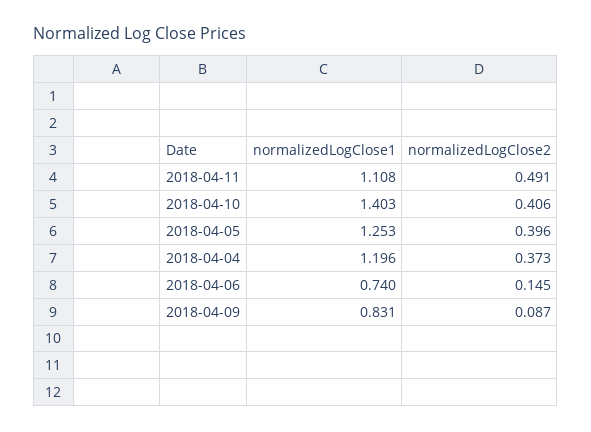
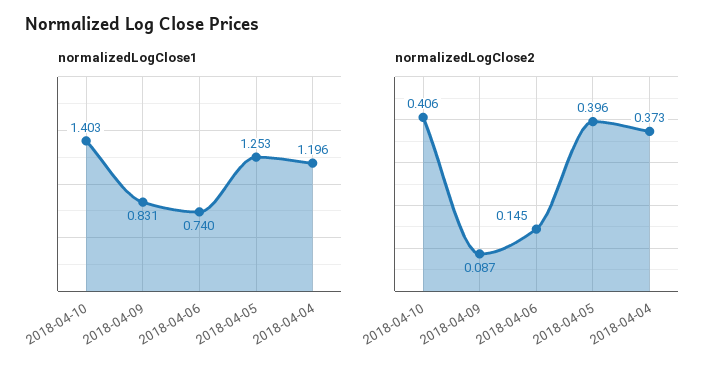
normalizedLogClose1, 2018-04-11: 1.108 -> none
normalizedLogClose2, 2018-04-11: 0.491 -> none

